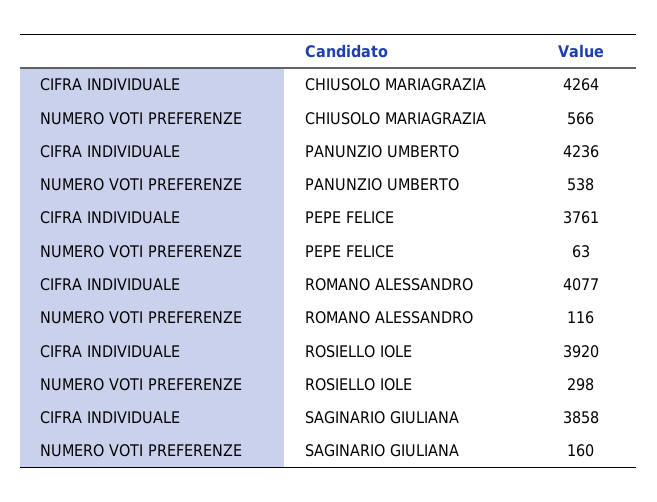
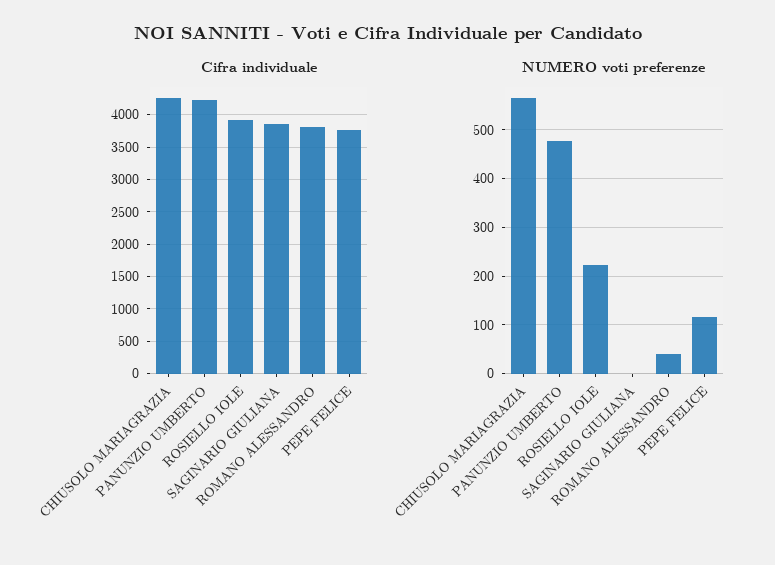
NUMERO VOTI PREFERENZE, PANUNZIO UMBERTO: 538 -> 480
NUMERO VOTI PREFERENZE, PEPE FELICE: 63 -> 120
CIFRA INDIVIDUALE, ROMANO ALESSANDRO: 4077 -> 3800
NUMERO VOTI PREFERENZE, ROMANO ALESSANDRO: 116 -> 40
NUMERO VOTI PREFERENZE, ROSIELLO IOLE: 298 -> 220
NUMERO VOTI PREFERENZE, SAGINARIO GIULIANA: 160 -> 0

